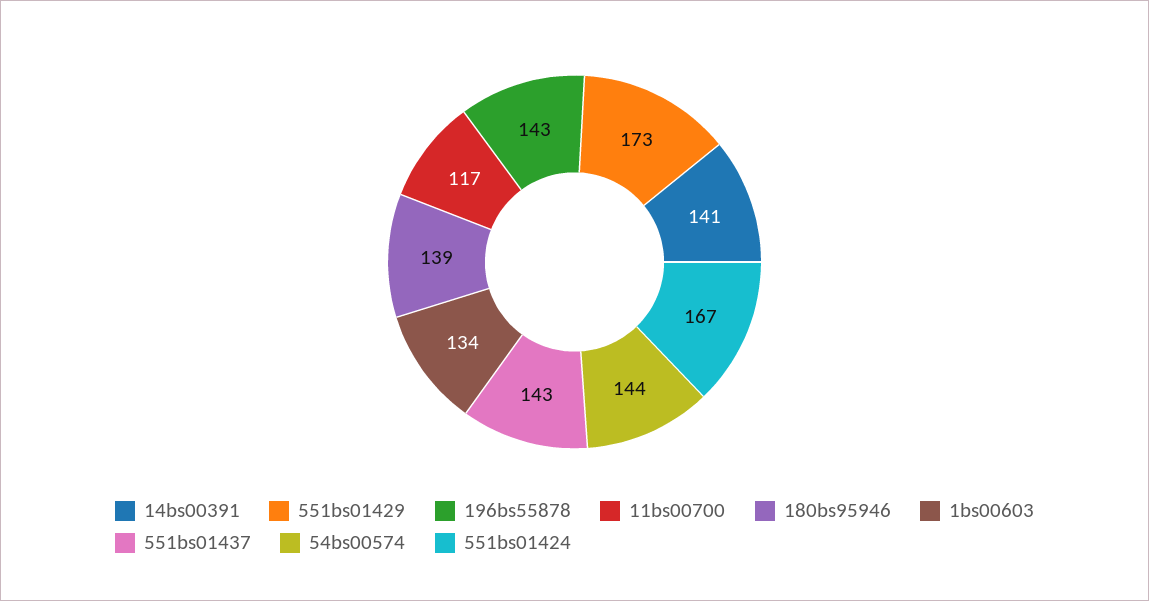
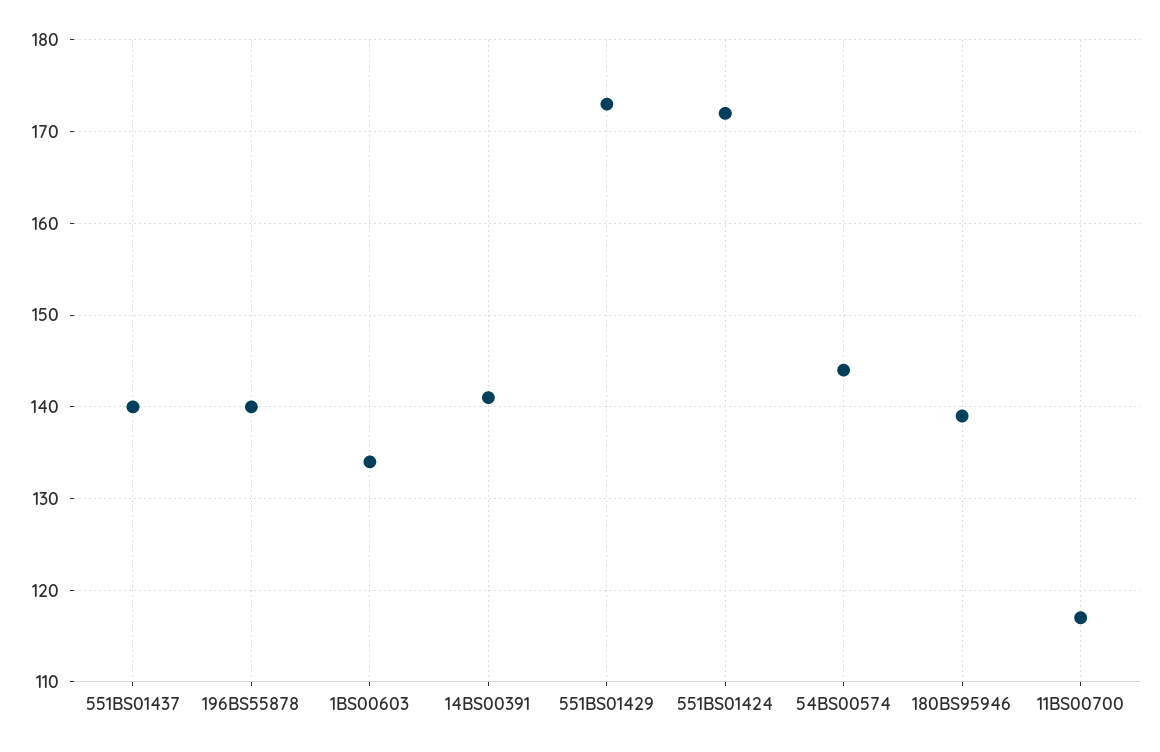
196bs55878: 143 -> 140
551bs01437: 143 -> 140
551bs01424: 167 -> 172

